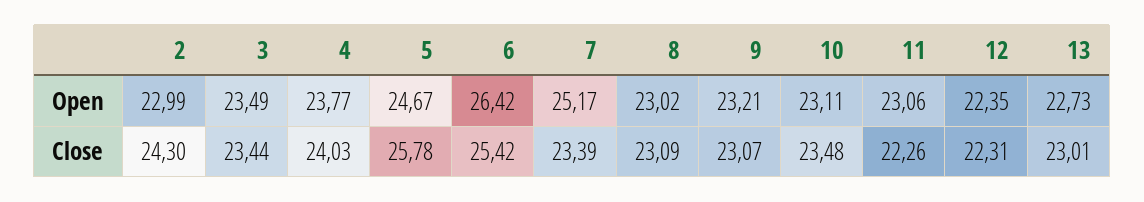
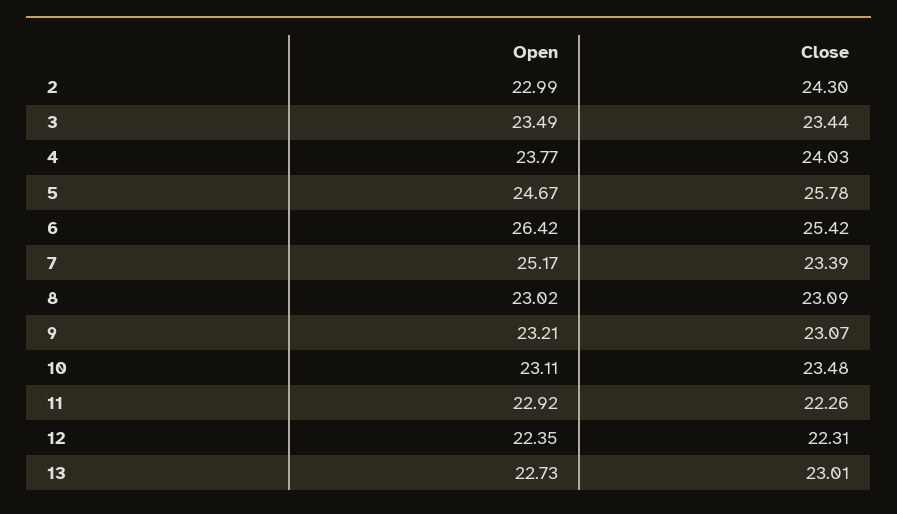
11, Open: 23.06 -> 22.92

